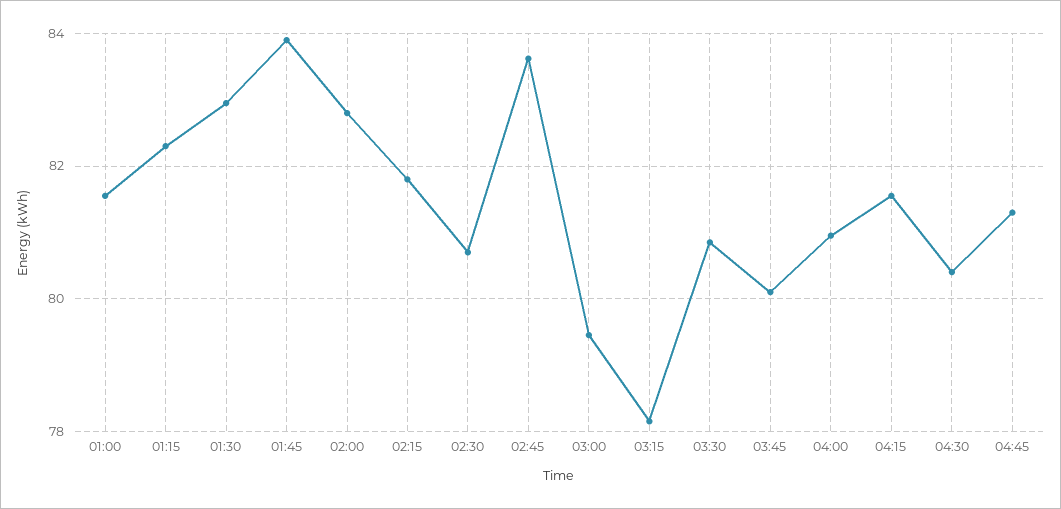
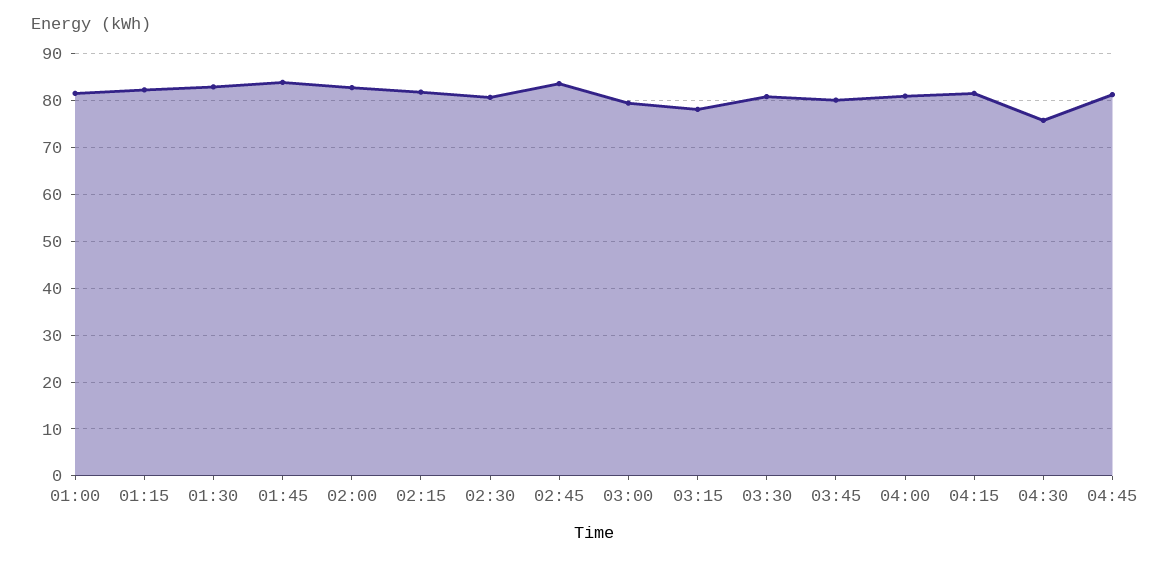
04:30: 80.4 -> 76

